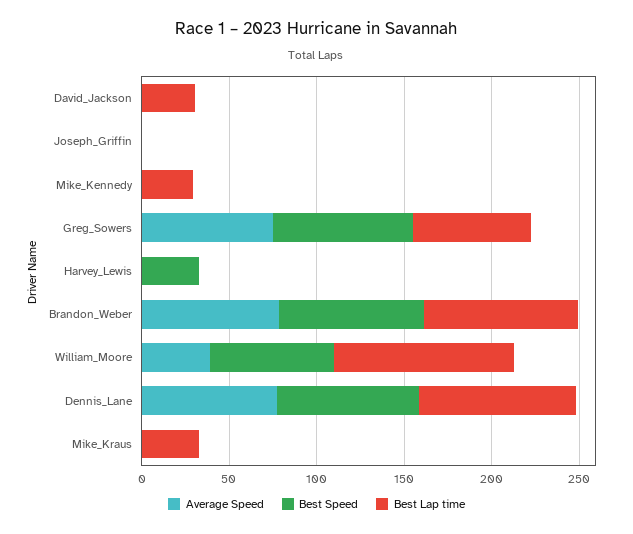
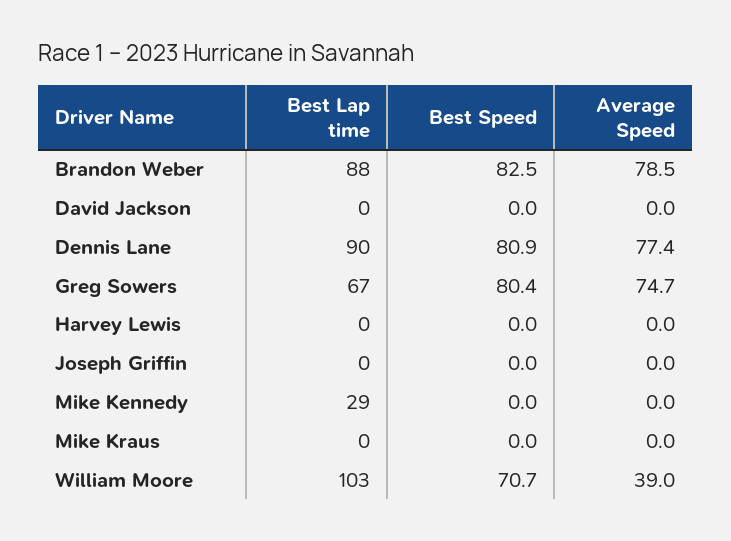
Best Lap time, David_Jackson: 30 -> 0
Best Speed, Harvey_Lewis: 30 -> 0
Best Lap time, Mike_Kraus: 30 -> 0

